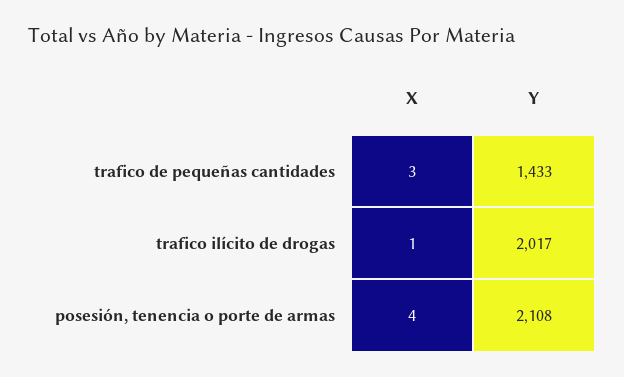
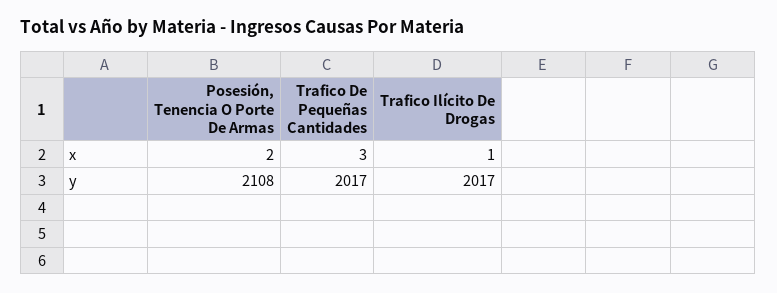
Y, trafico de pequeñas cantidades: 1433 -> 2017
X, posesión, tenencia o porte de armas: 4 -> 2

